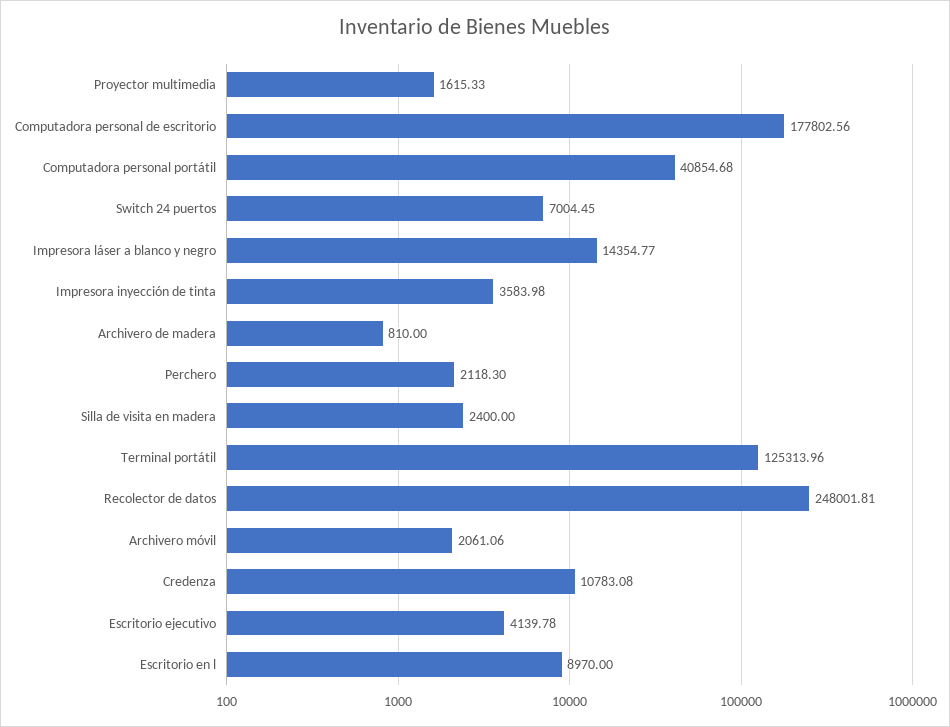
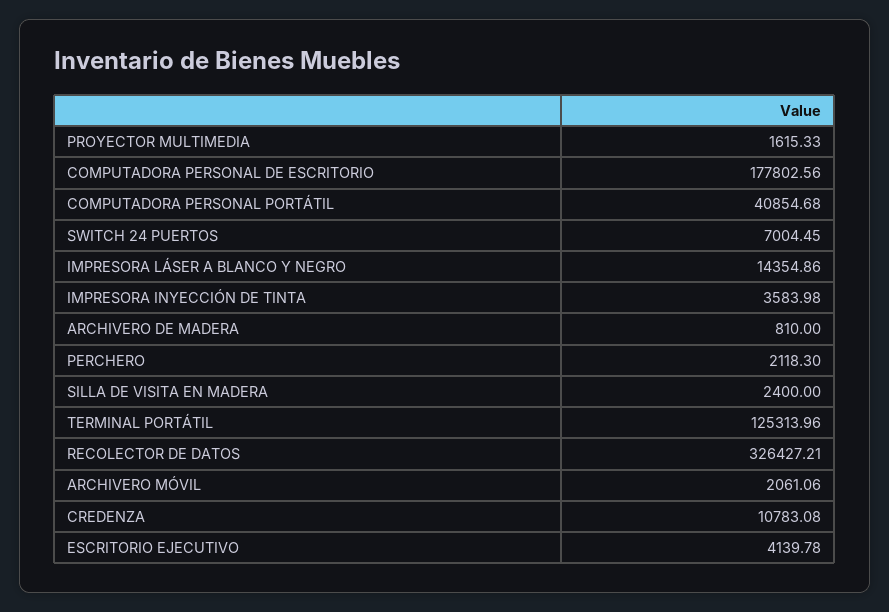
Impresora láser a blanco y negro: 14354.77 -> 14354.86
Recolector de datos: 248001.81 -> 326427.21
Escritorio en l: 8970 -> none

